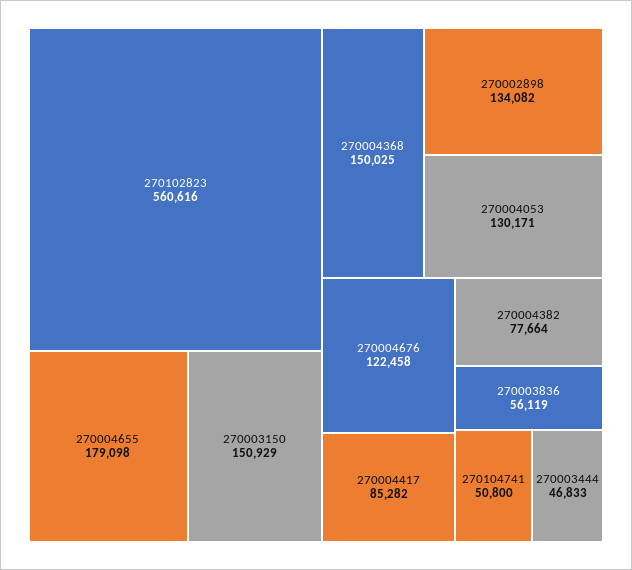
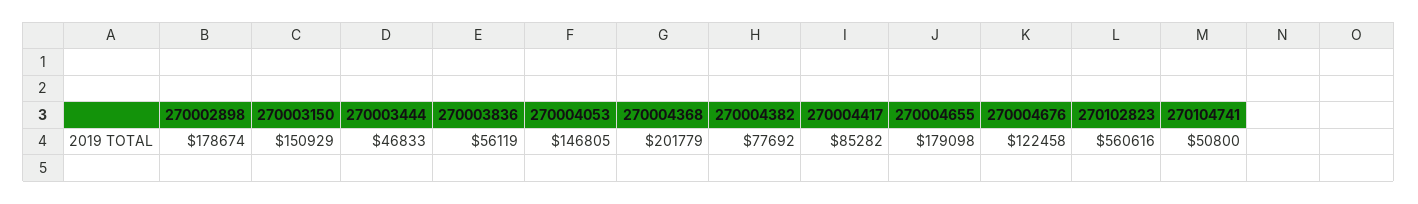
270004368: 150025 -> 201779
270002898: 134082 -> 178674
270004053: 130171 -> 146805
270004382: 77664 -> 77692

